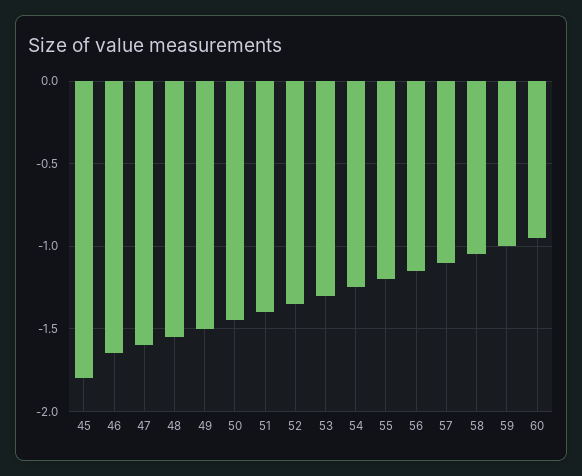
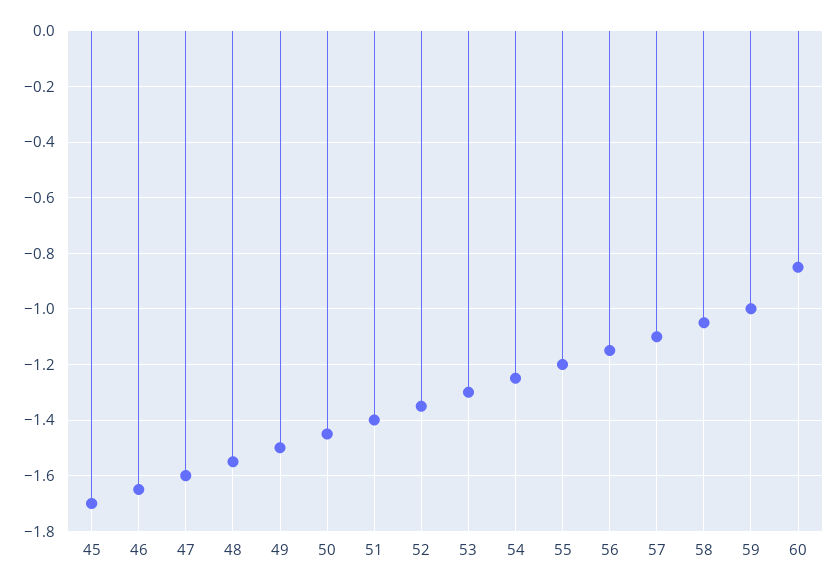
45: -1.8 -> -1.7
60: -0.95 -> -0.85

